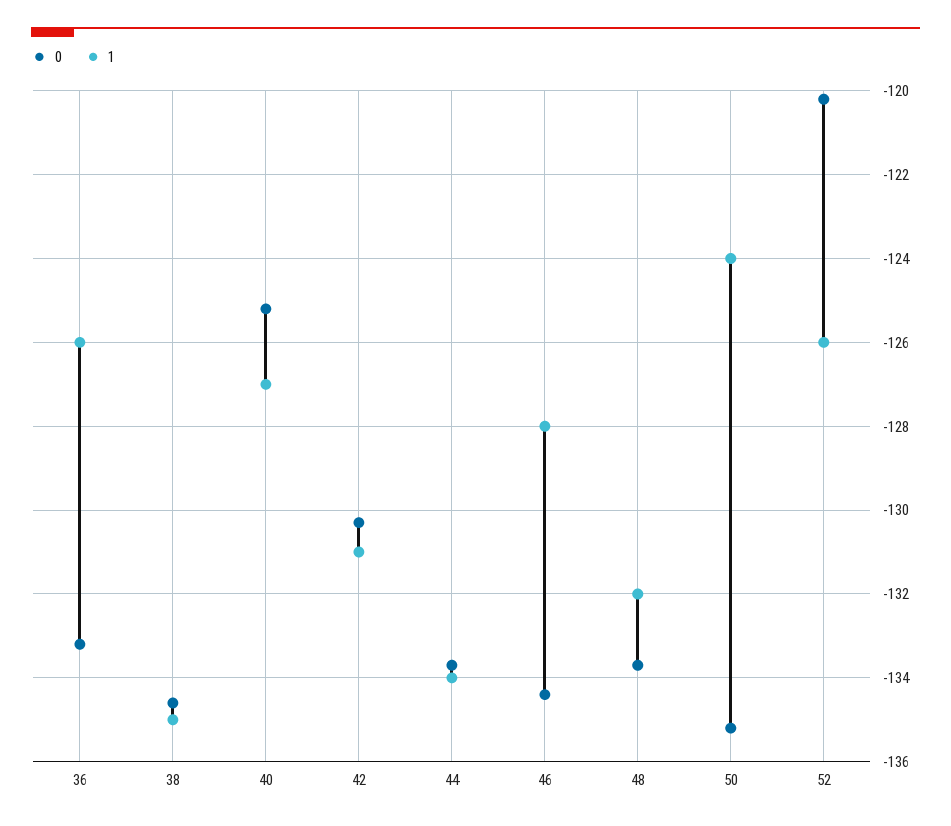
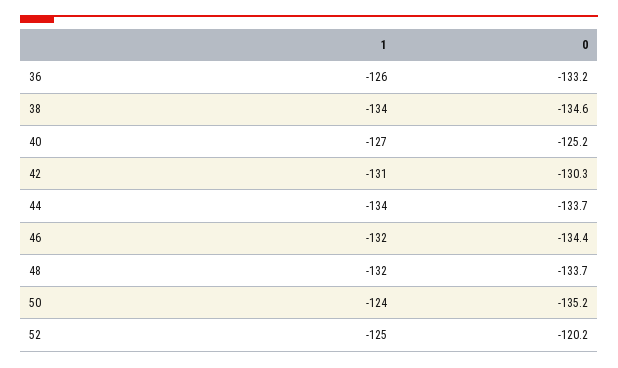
1, 38: -135 -> -134
1, 46: -128 -> -132
1, 52: -126 -> -125

